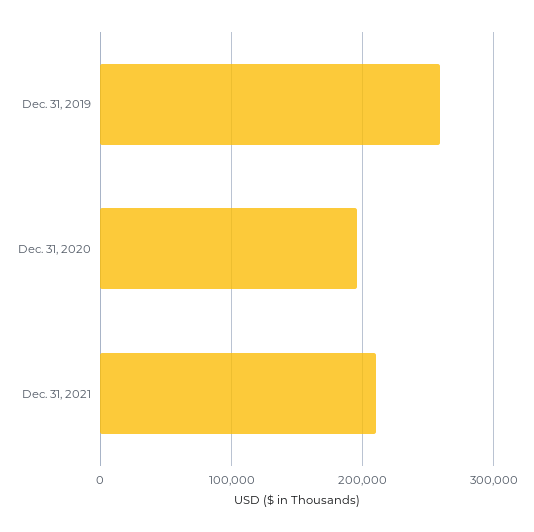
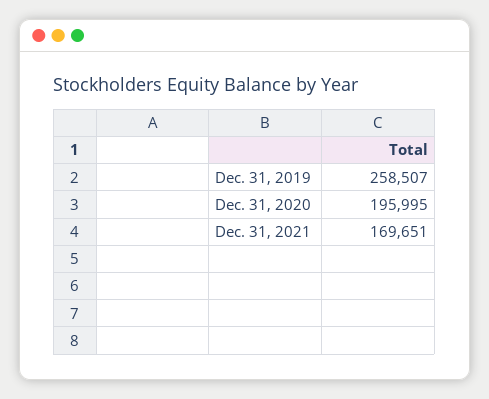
Dec. 31, 2021: 210000 -> 169651

